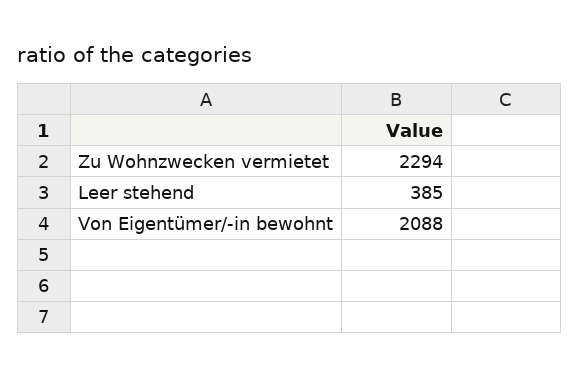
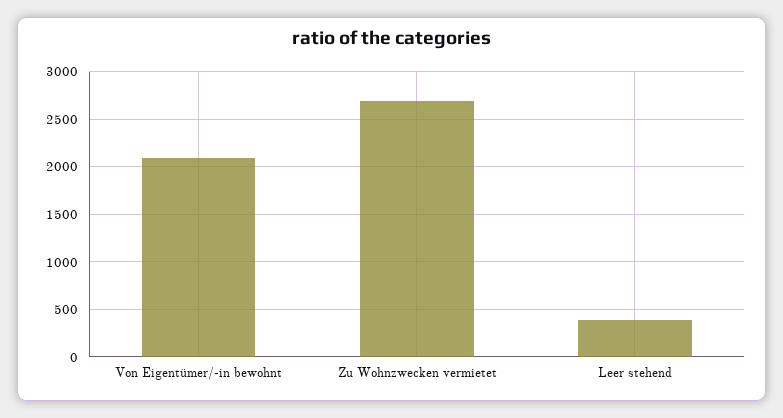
Zu Wohnzwecken vermietet: 2294 -> 2700

